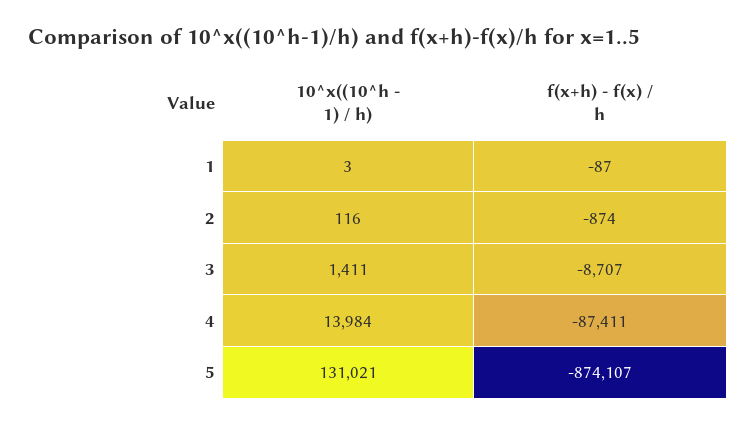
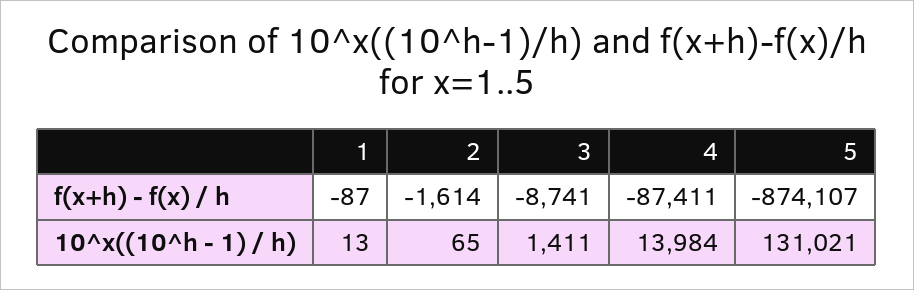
10^x((10^h - 1) / h), 1: 3 -> 13
10^x((10^h - 1) / h), 2: 116 -> 65
f(x+h) - f(x) / h, 2: -874 -> -1614
f(x+h) - f(x) / h, 3: -8707 -> -8741

